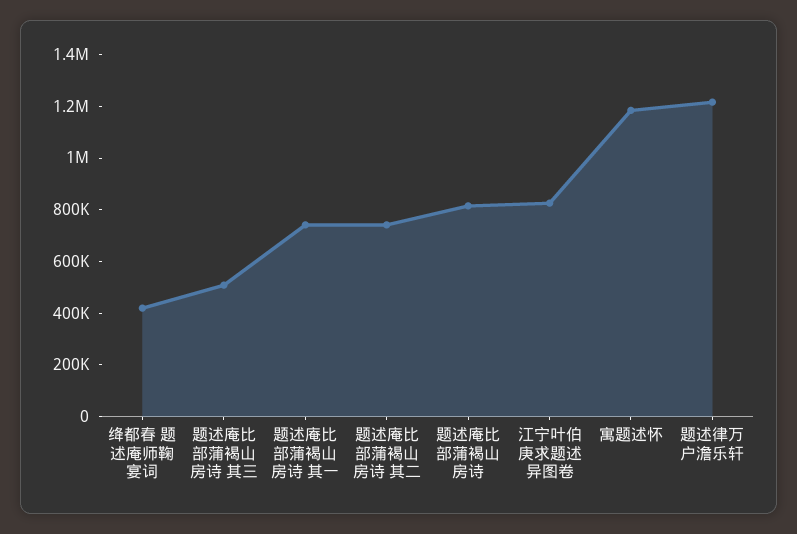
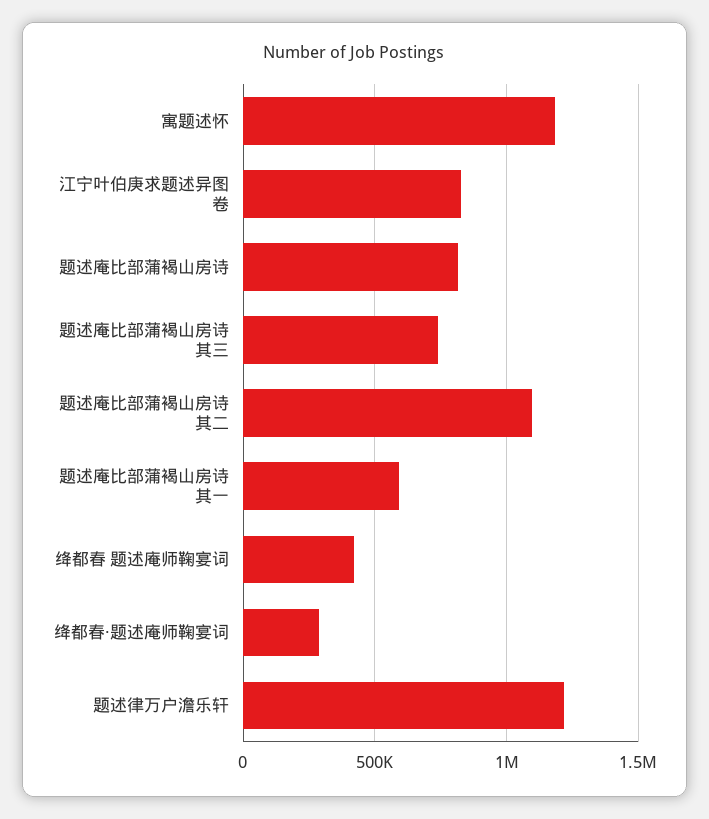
题述庵比部蒲褐山房诗 其三: 500000 -> 750000
题述庵比部蒲褐山房诗 其一: 750000 -> 600000
题述庵比部蒲褐山房诗 其二: 750000 -> 1100000
绛都春·题述庵师鞠宴词: none -> 300000

